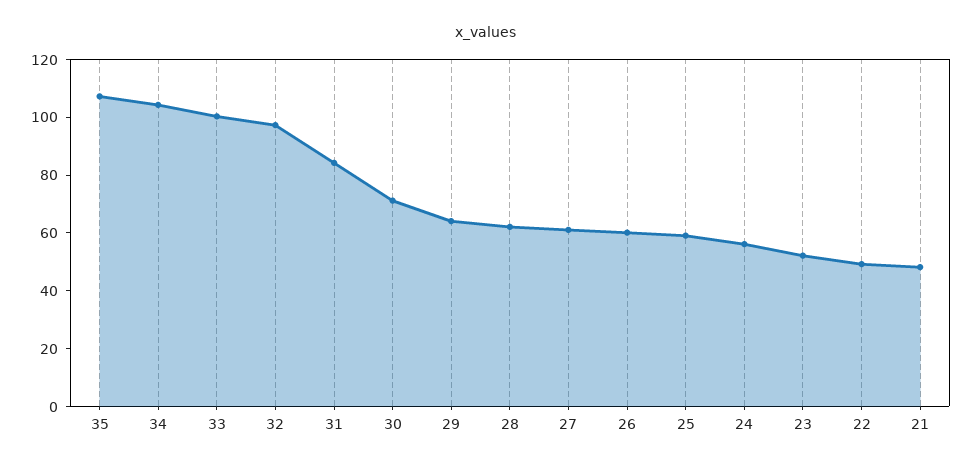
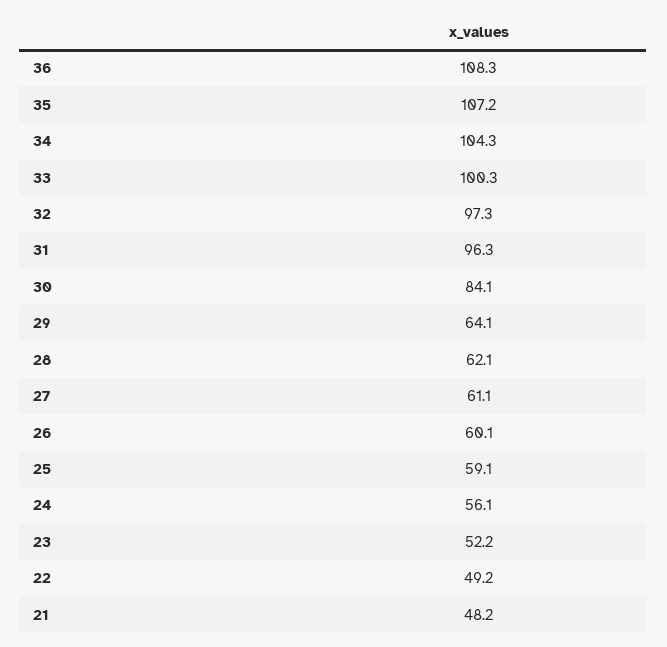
31: 85 -> 96.3
30: 70 -> 84.1
36: none -> 108.3

